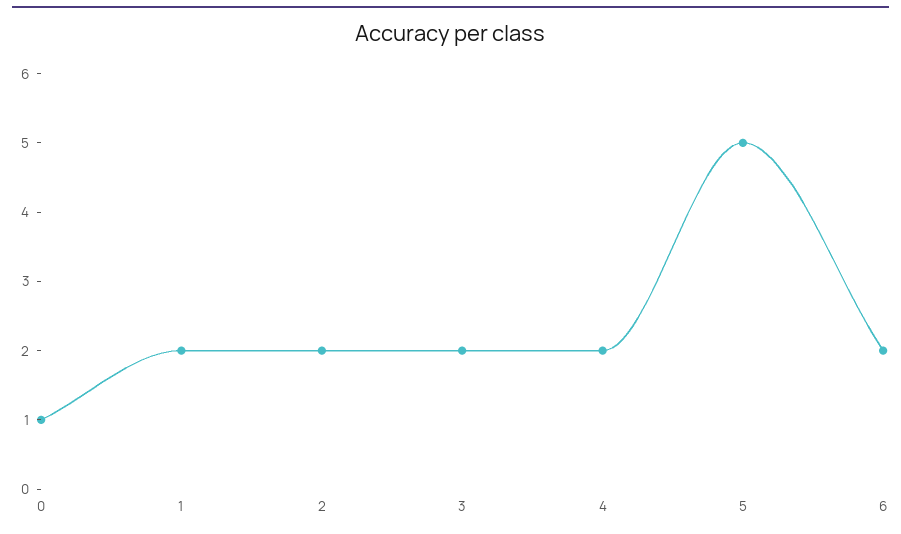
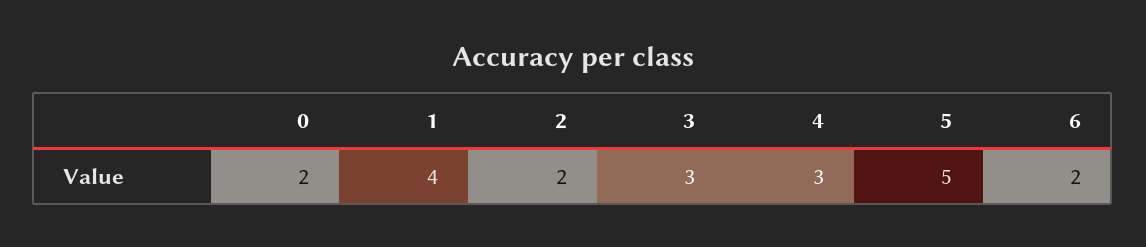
0: 1 -> 2
1: 2 -> 4
3: 2 -> 3
4: 2 -> 3

